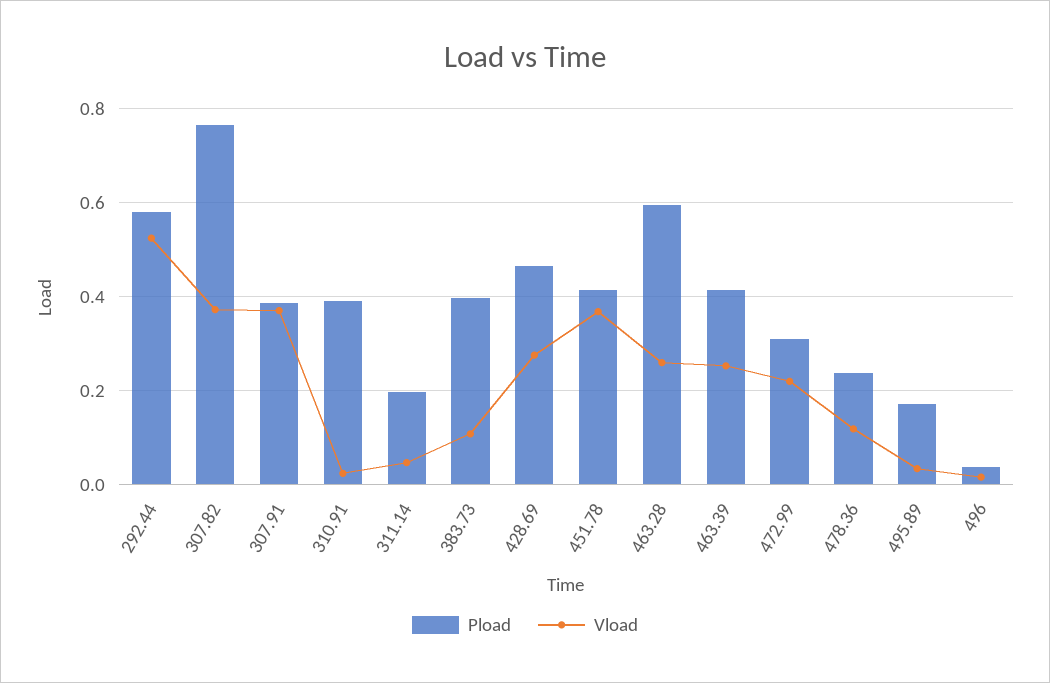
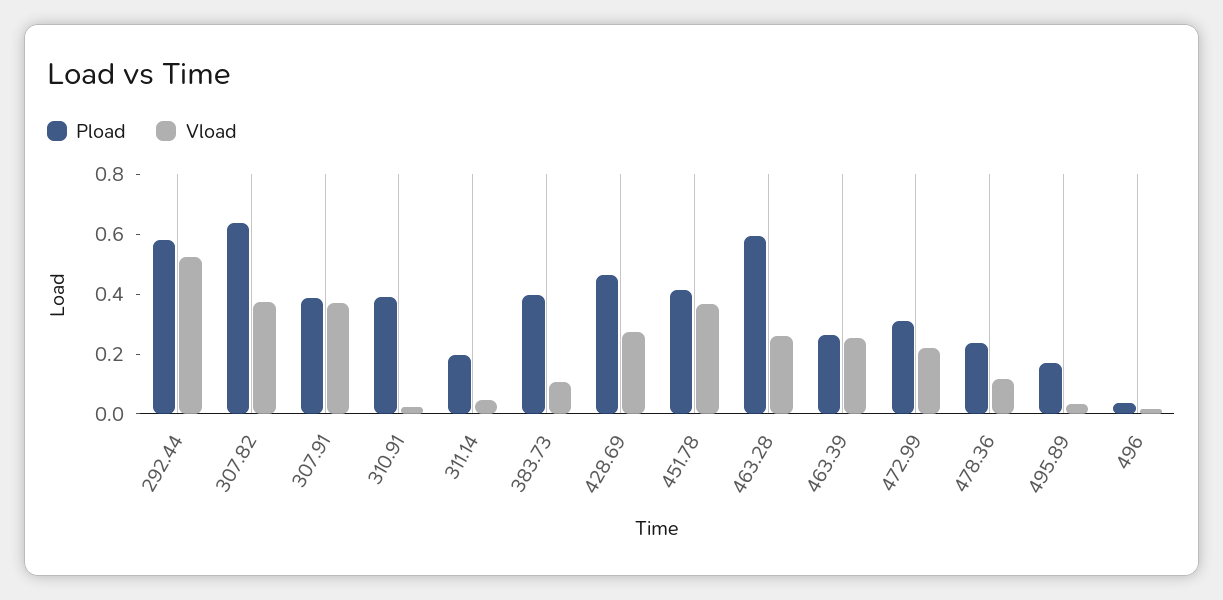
Pload, 307.82: 0.76 -> 0.65
Pload, 463.39: 0.42 -> 0.25

